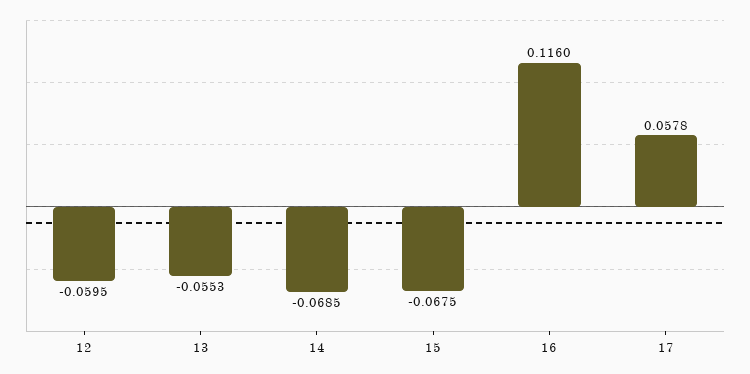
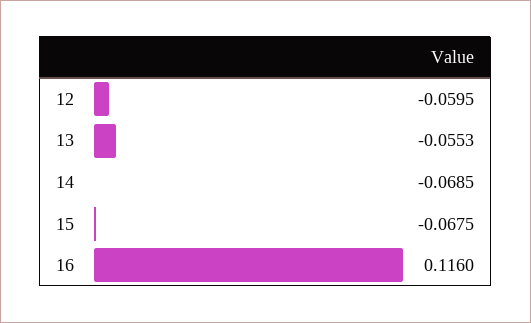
17: 0.0578 -> none

